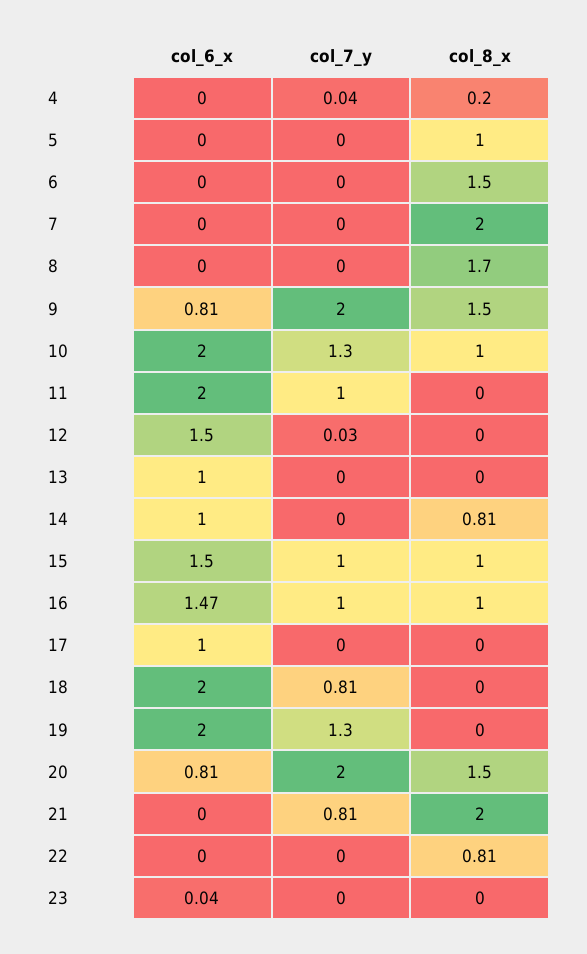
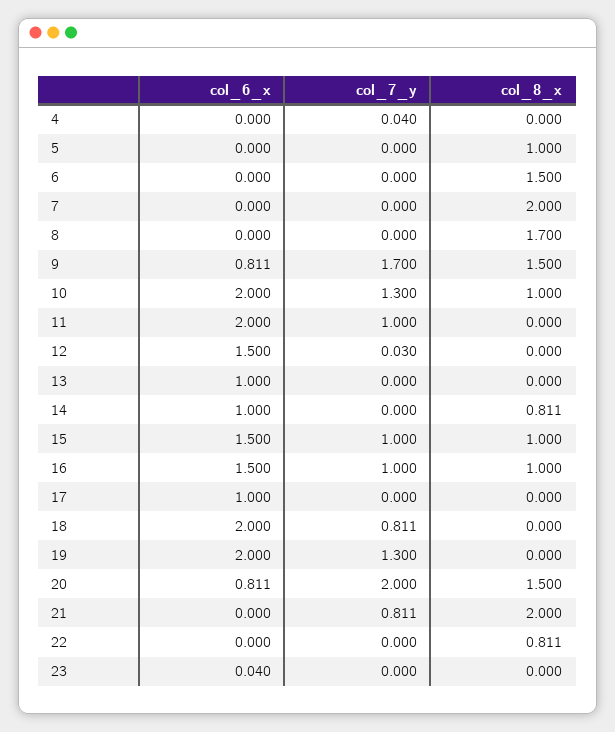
col_8_x, 4: 0.2 -> 0
col_7_y, 9: 2 -> 1.7
col_6_x, 16: 1.47 -> 1.5

